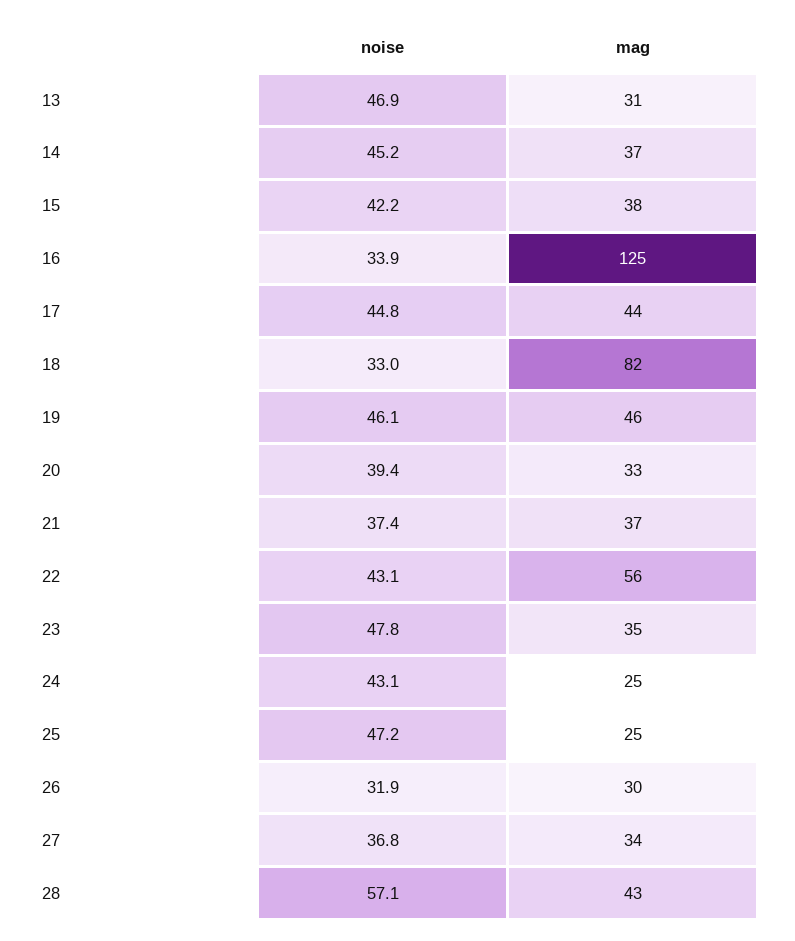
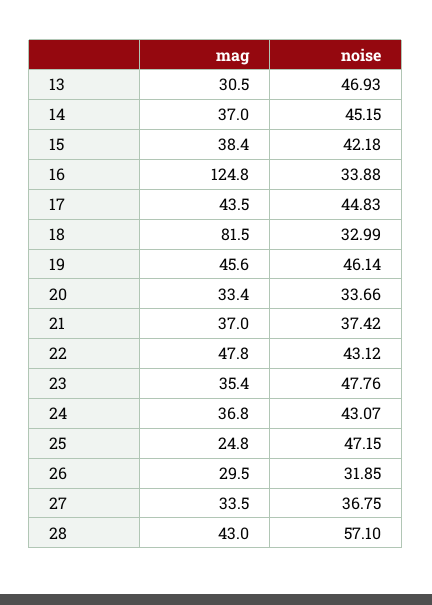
noise, 20: 39.4 -> 33.66
mag, 22: 56 -> 47.8
mag, 24: 25 -> 36.8

